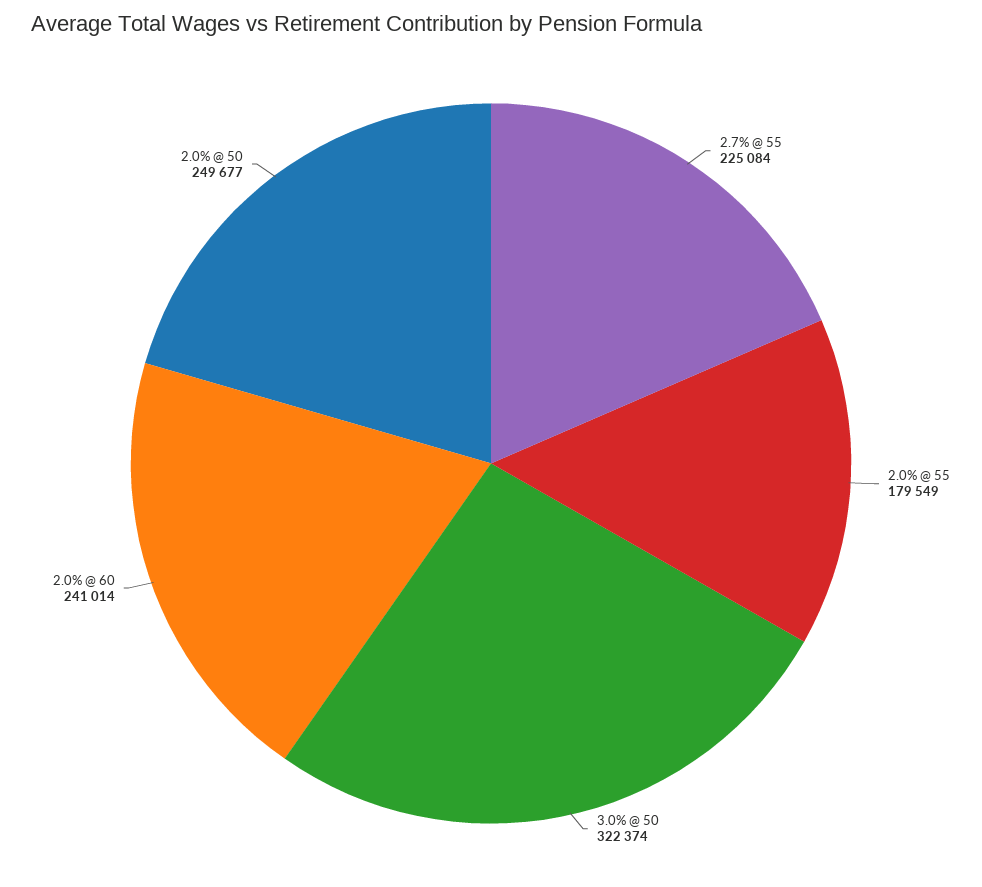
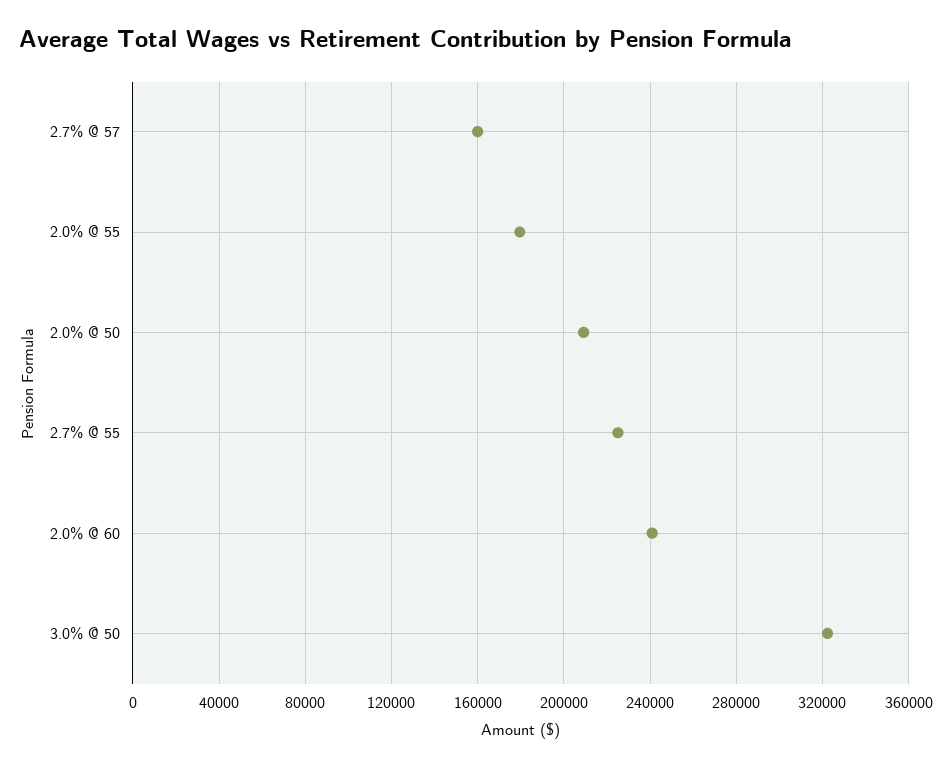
2.0% @ 50: 249677 -> 210000
2.7% @ 57: none -> 160000

